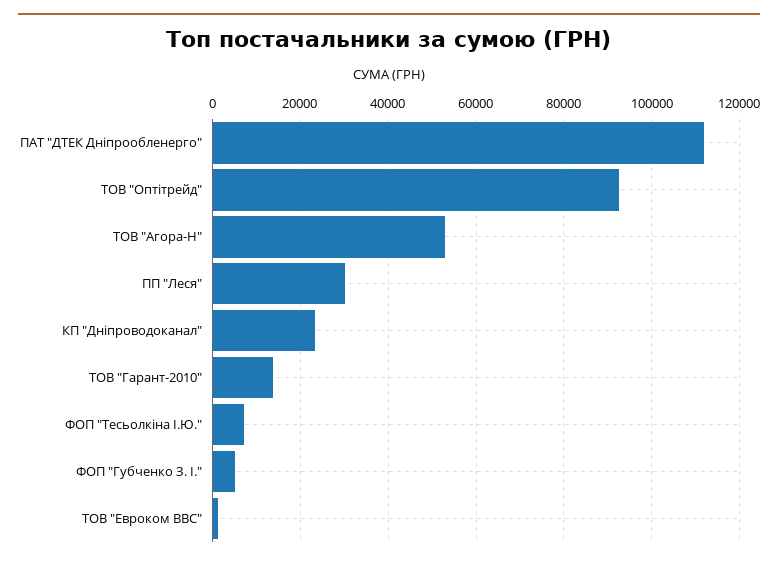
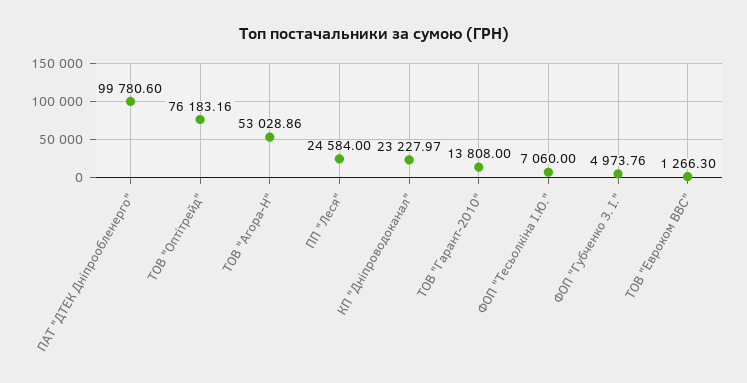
ПАТ "ДТЕК Дніпрообленерго": 112000 -> 99780.6
ТОВ "Оптітрейд": 92000 -> 76183.16
ПП "Леся": 30000 -> 24584

